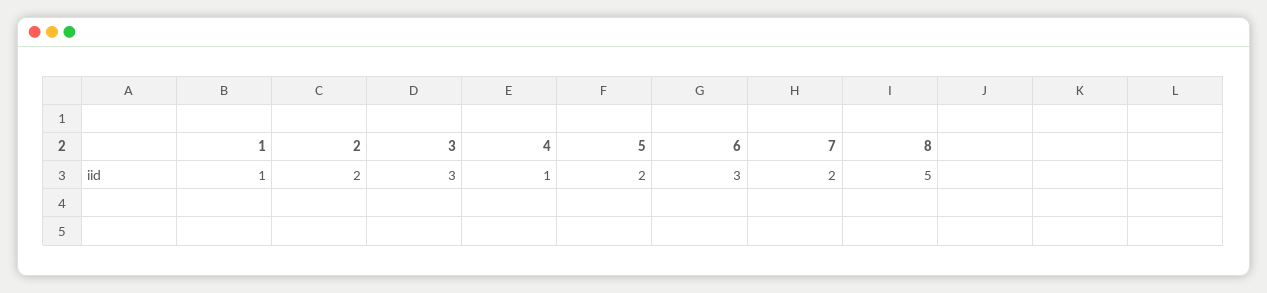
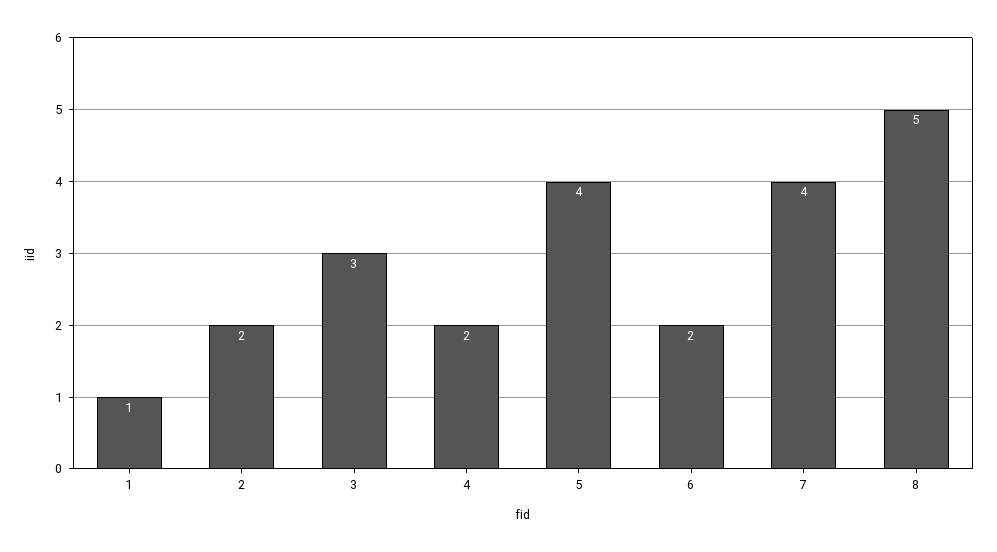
4: 1 -> 2
5: 2 -> 4
6: 3 -> 2
7: 2 -> 4

